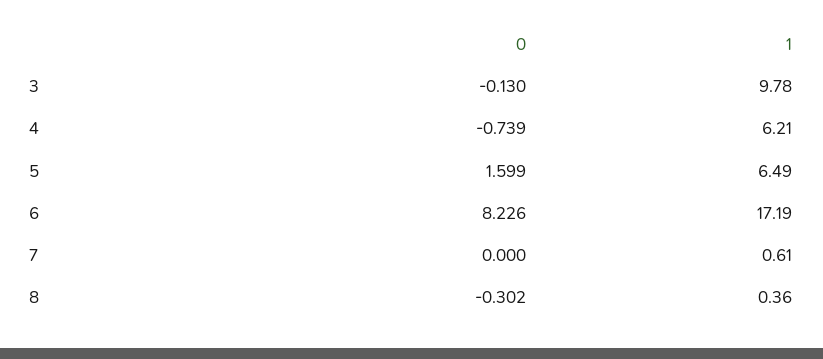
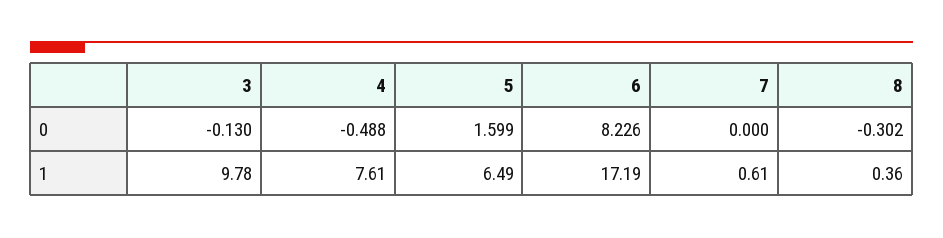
0, 4: -0.739 -> -0.488
1, 4: 6.21 -> 7.61

